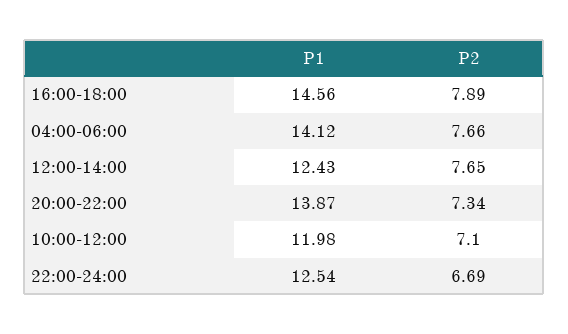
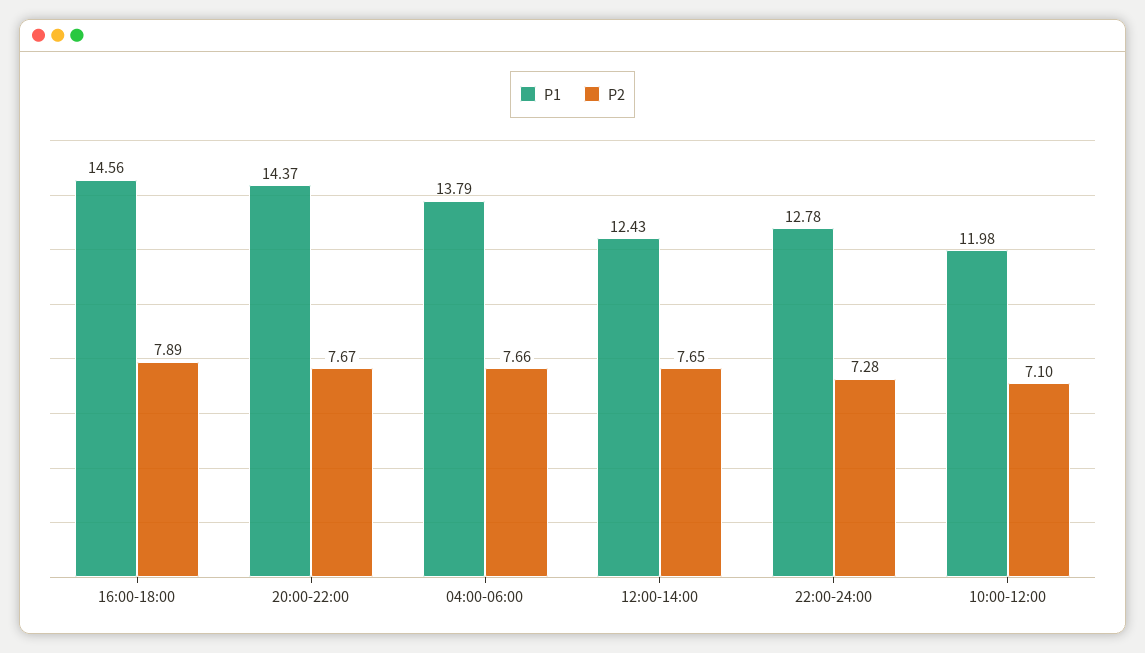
P1, 04:00-06:00: 14.12 -> 13.79
P1, 20:00-22:00: 13.87 -> 14.37
P2, 20:00-22:00: 7.34 -> 7.67
P1, 22:00-24:00: 12.54 -> 12.78
P2, 22:00-24:00: 6.69 -> 7.28

